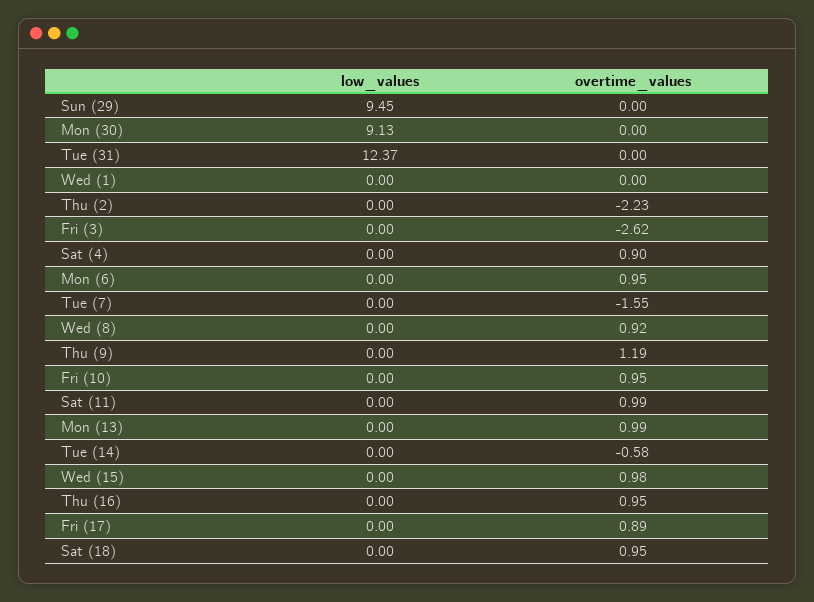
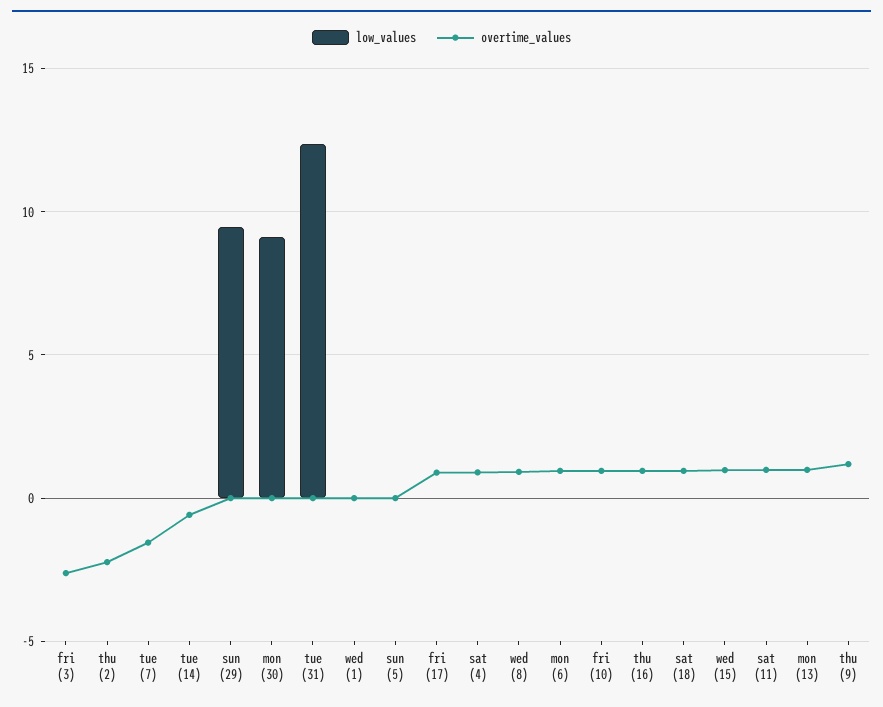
low_values, sun (5): none -> 0
overtime_values, sun (5): none -> 0

